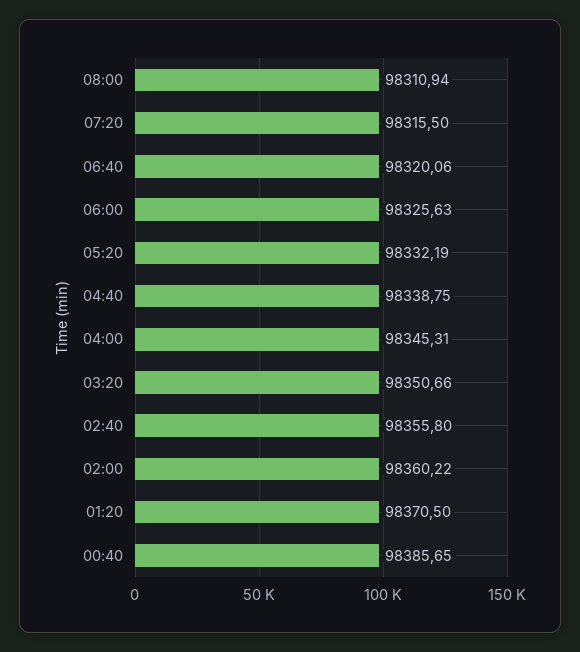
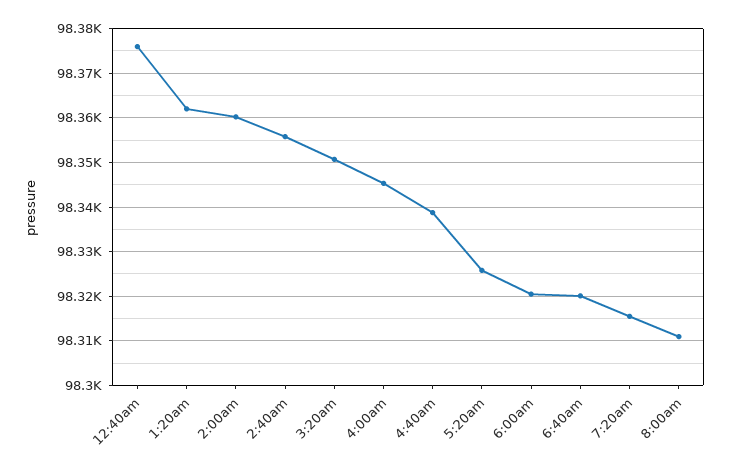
06:00: 98325.63 -> 98320
05:20: 98332.19 -> 98326
01:20: 98370.5 -> 98362
00:40: 98385.65 -> 98376

